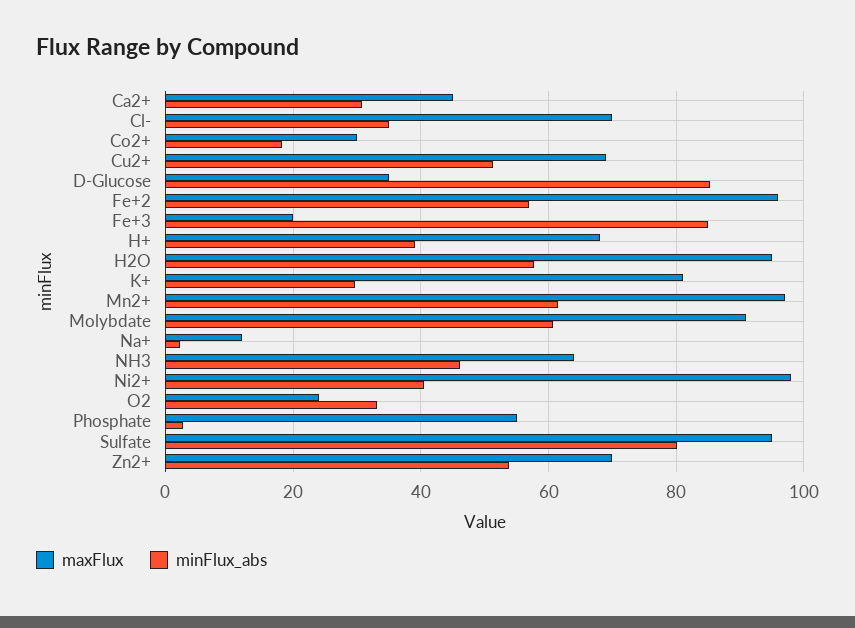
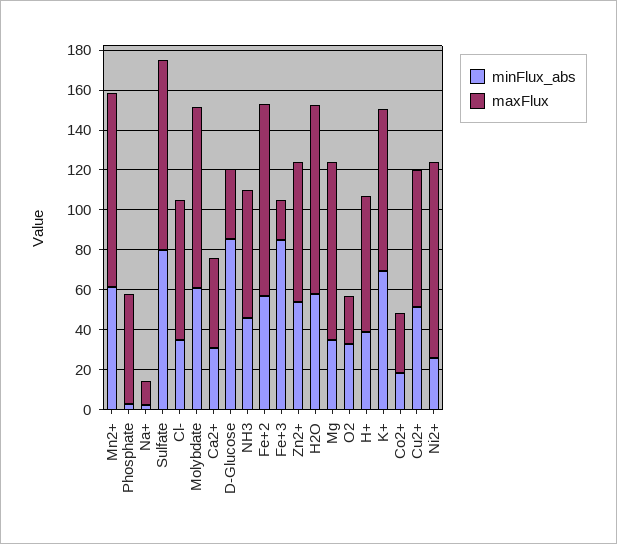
minFlux_abs, K+: 30 -> 70
minFlux_abs, Ni2+: 40 -> 25
minFlux_abs, Mg: none -> 35
maxFlux, Mg: none -> 90

